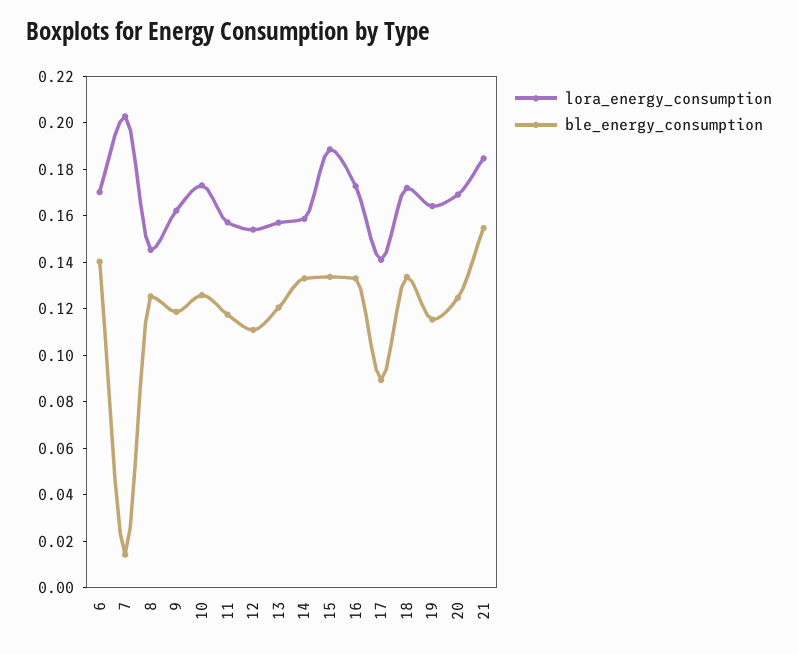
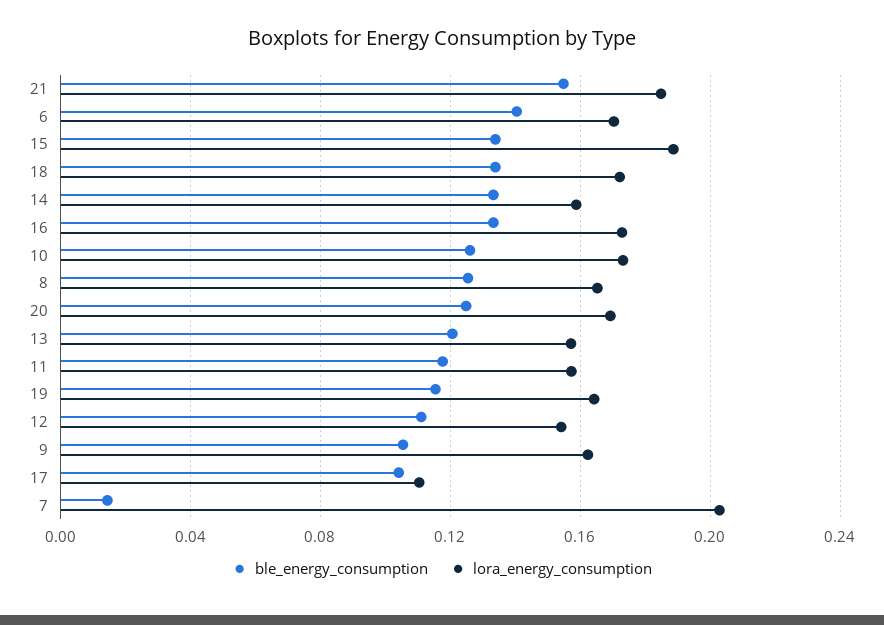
lora_energy_consumption, 8: 0.145 -> 0.165
ble_energy_consumption, 9: 0.12 -> 0.105
lora_energy_consumption, 17: 0.14 -> 0.11
ble_energy_consumption, 17: 0.09 -> 0.105

